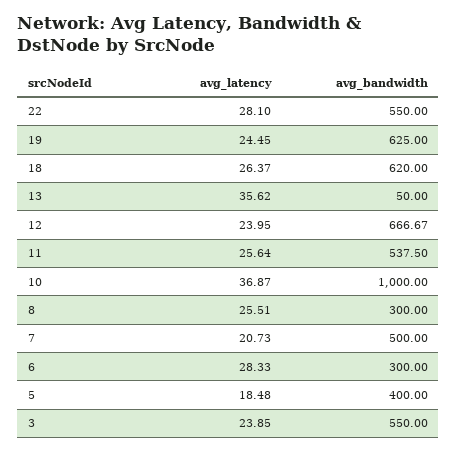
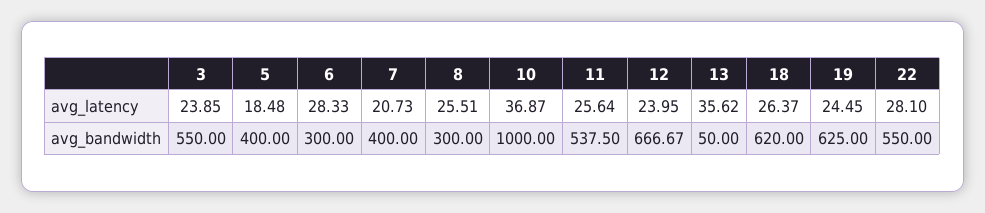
avg_bandwidth, 7: 500 -> 400

